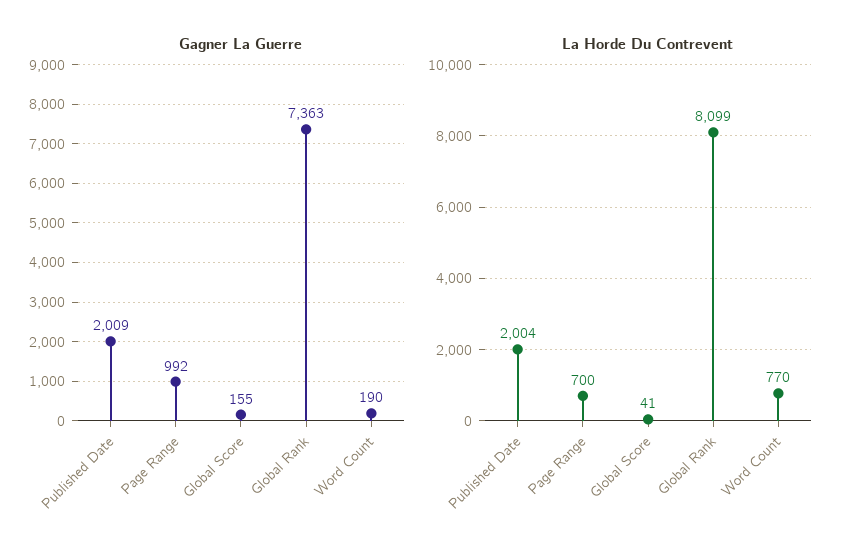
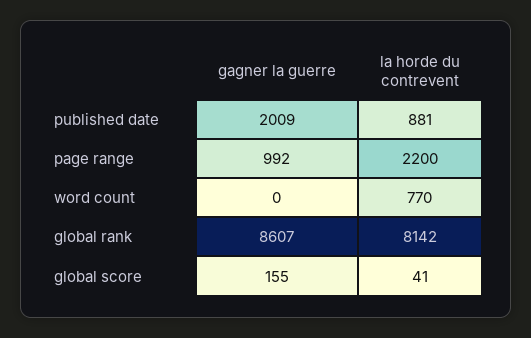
Gagner La Guerre, Global Rank: 7363 -> 8607
Gagner La Guerre, Word Count: 190 -> 0
La Horde Du Contrevent, Published Date: 2004 -> 881
La Horde Du Contrevent, Page Range: 700 -> 2200
La Horde Du Contrevent, Global Rank: 8099 -> 8142

